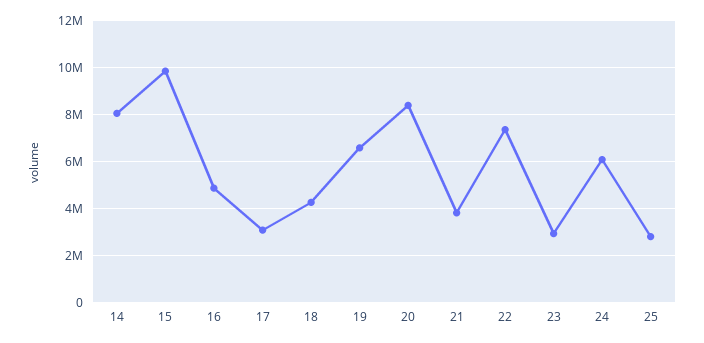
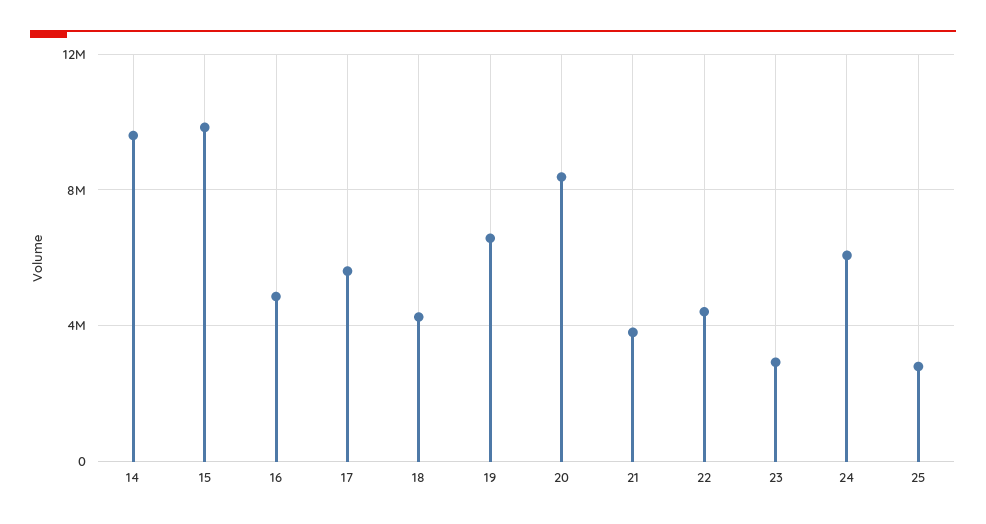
14: 8000000 -> 9500000
17: 3000000 -> 5500000
22: 7500000 -> 4500000

